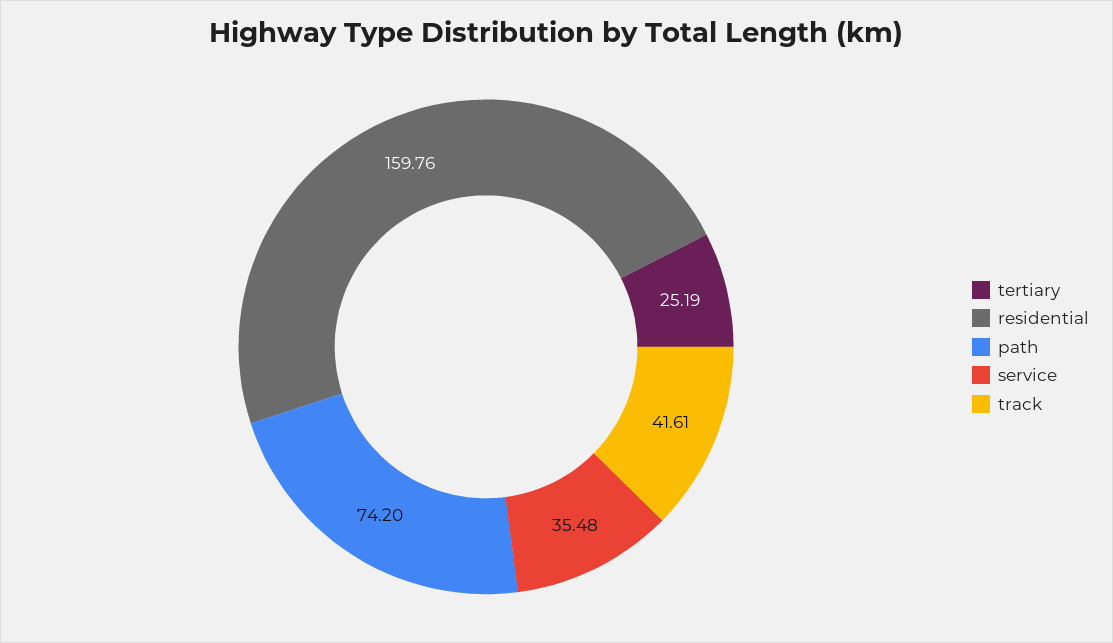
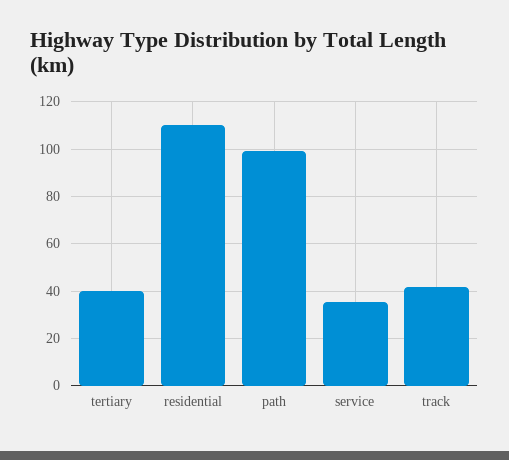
tertiary: 25.19 -> 40
residential: 159.76 -> 110
path: 74.2 -> 100

